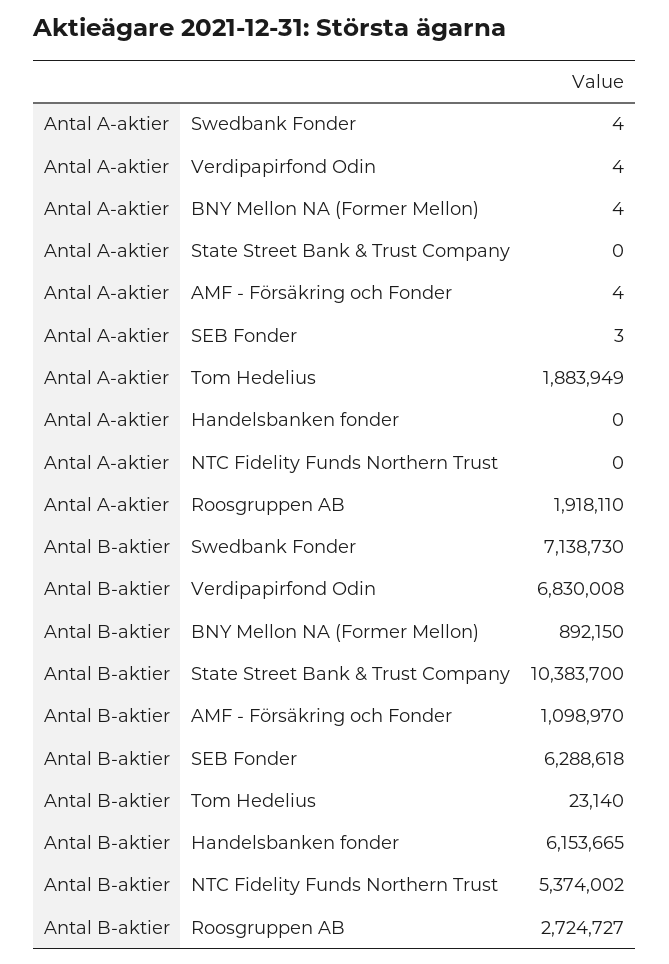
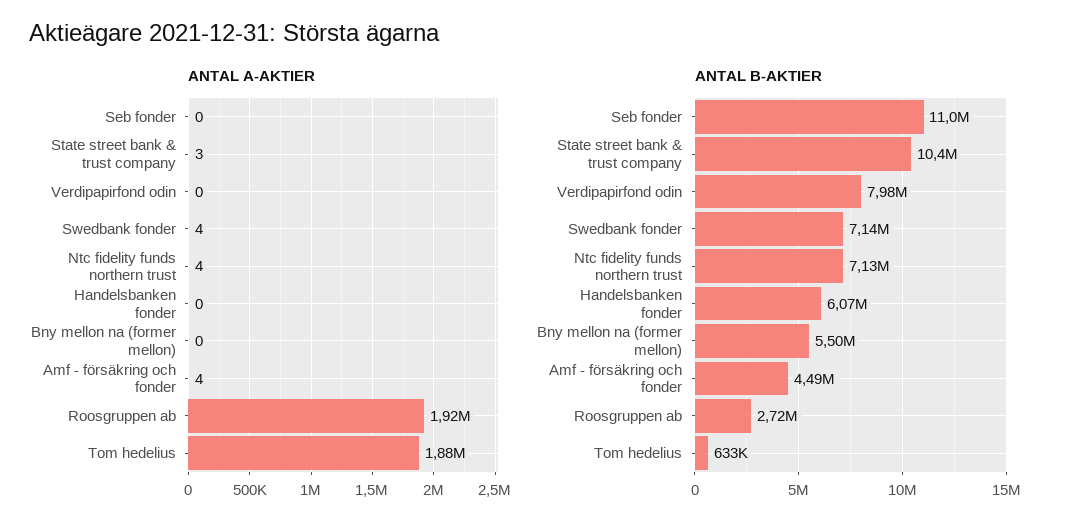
Antal A-aktier, Verdipapirfond Odin: 4 -> 0
Antal A-aktier, BNY Mellon NA (Former Mellon): 4 -> 0
Antal A-aktier, State Street Bank & Trust Company: 0 -> 3
Antal A-aktier, SEB Fonder: 3 -> 0
Antal A-aktier, NTC Fidelity Funds Northern Trust: 0 -> 4
Antal B-aktier, Verdipapirfond Odin: 6830008 -> 7980000
Antal B-aktier, BNY Mellon NA (Former Mellon): 892150 -> 5500000
Antal B-aktier, AMF - Försäkring och Fonder: 1098970 -> 4490000
Antal B-aktier, SEB Fonder: 6288618 -> 11000000
Antal B-aktier, Tom Hedelius: 23140 -> 633000
Antal B-aktier, Handelsbanken fonder: 6153665 -> 6070000
Antal B-aktier, NTC Fidelity Funds Northern Trust: 5374002 -> 7130000

